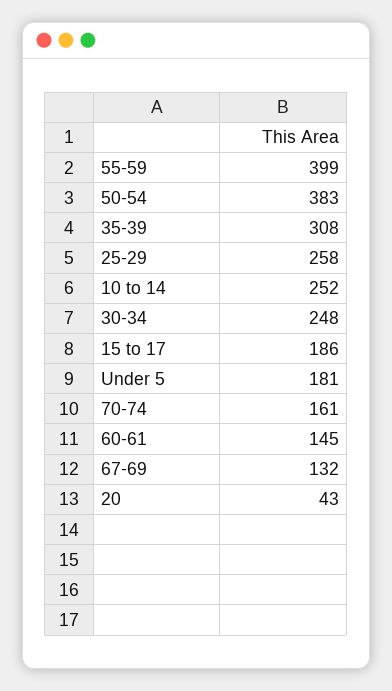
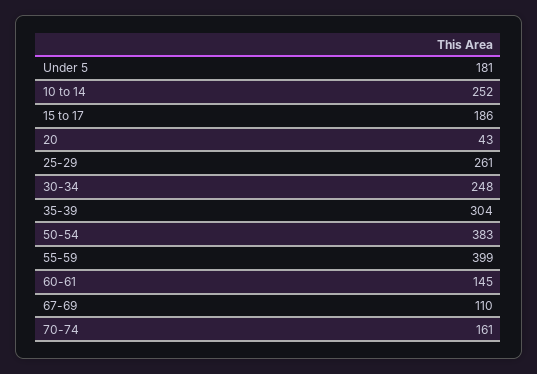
35-39: 308 -> 304
25-29: 258 -> 261
67-69: 132 -> 110

